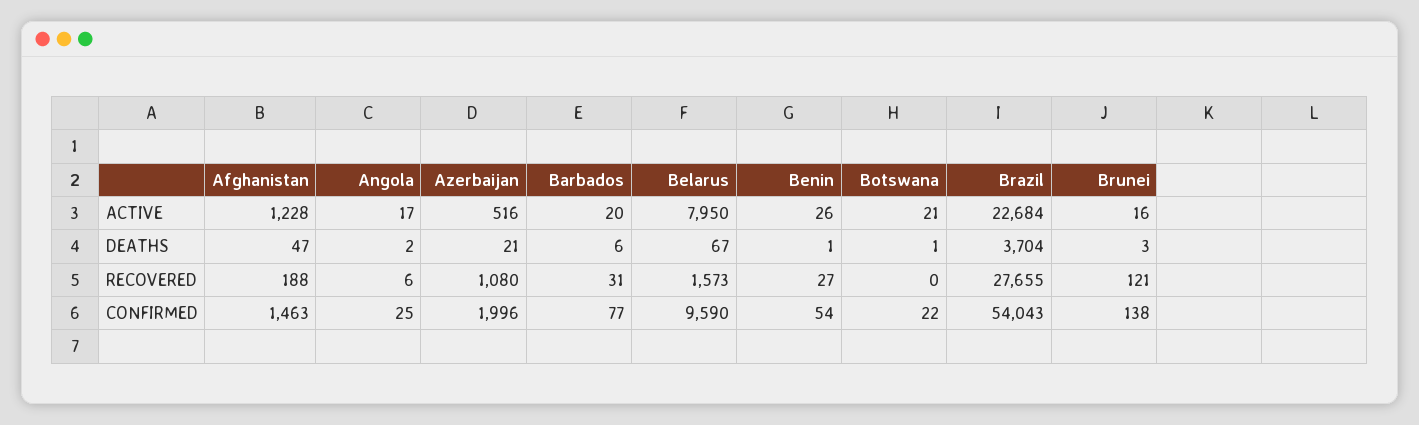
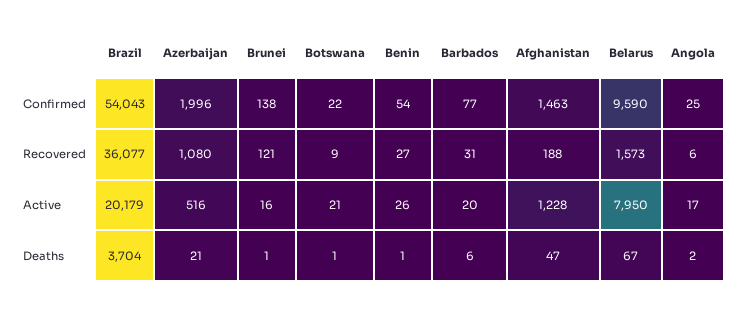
Brazil, ACTIVE: 22684 -> 20179
Brunei, DEATHS: 3 -> 1
Botswana, RECOVERED: 0 -> 9
Brazil, RECOVERED: 27655 -> 36077

